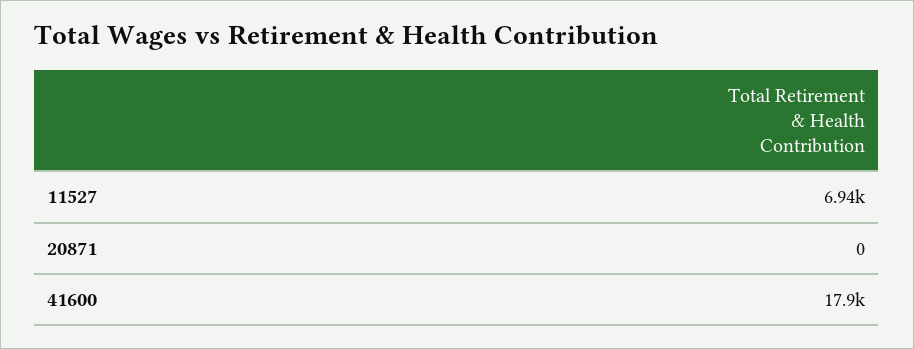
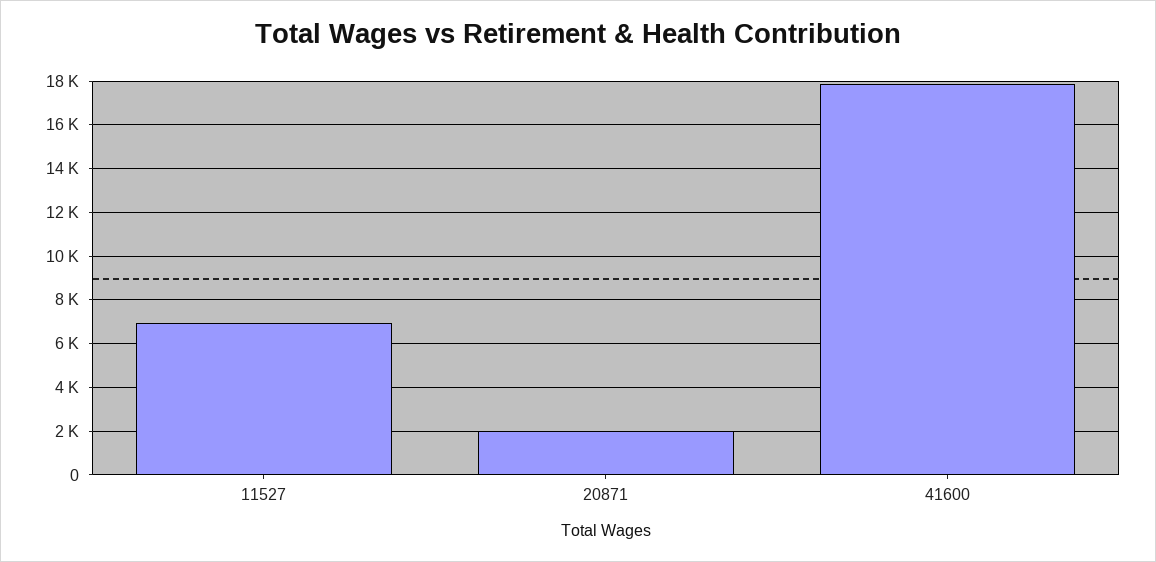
20871: 0 -> 2000

